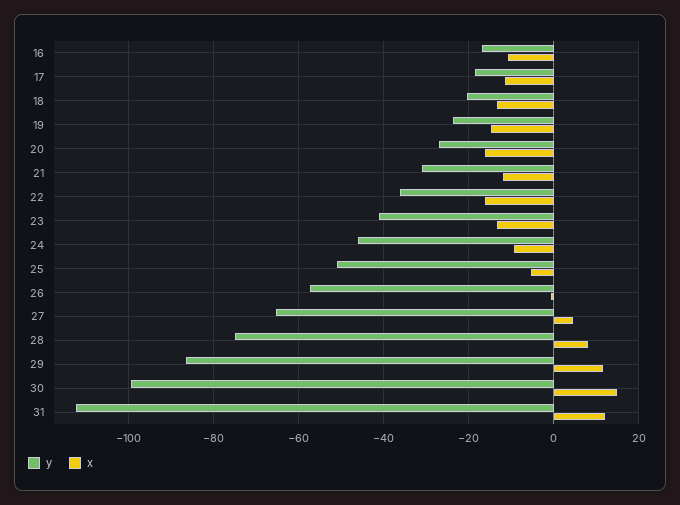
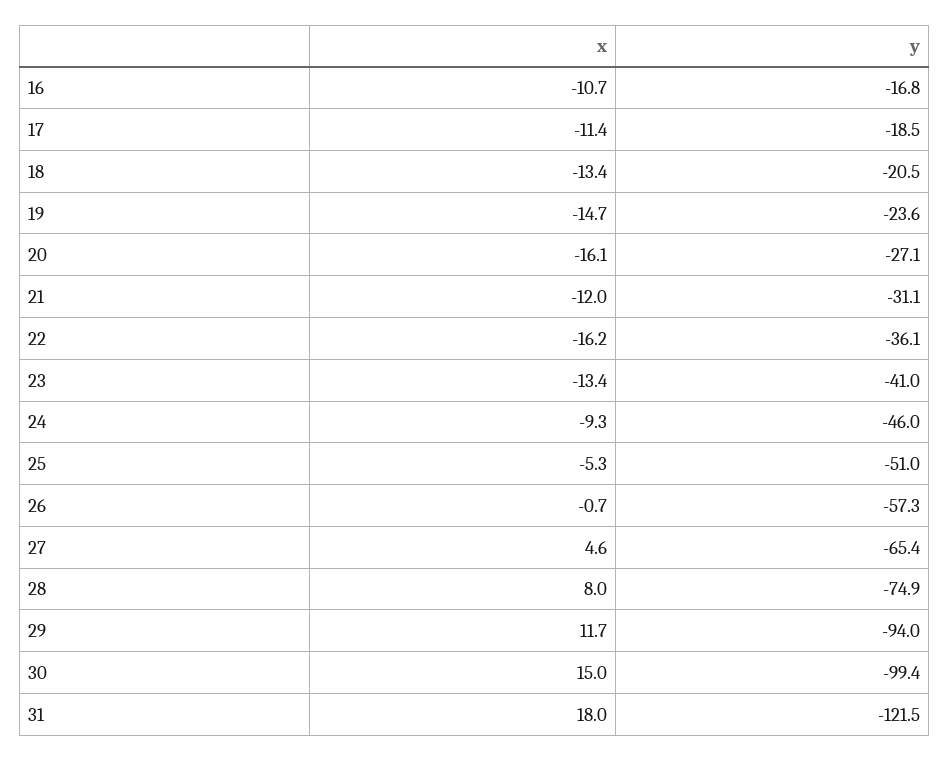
y, 29: -86 -> -94
y, 31: -112 -> -121.5
x, 31: 12 -> 18

